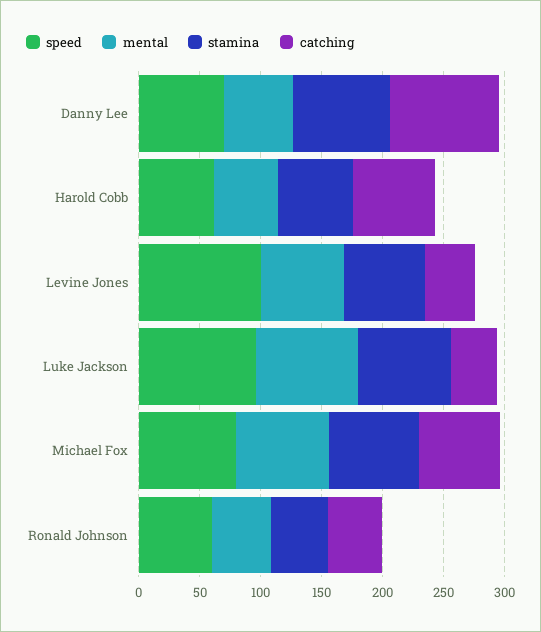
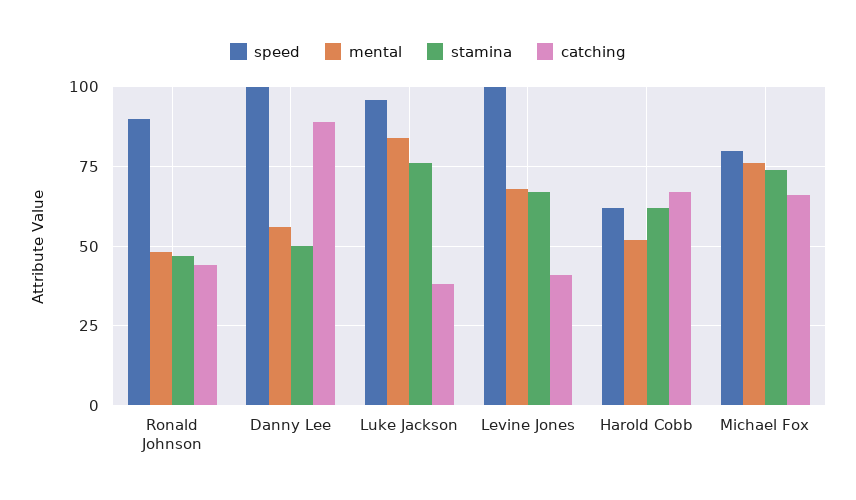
speed, Danny Lee: 70 -> 100
stamina, Danny Lee: 80 -> 50
speed, Ronald Johnson: 60 -> 90

